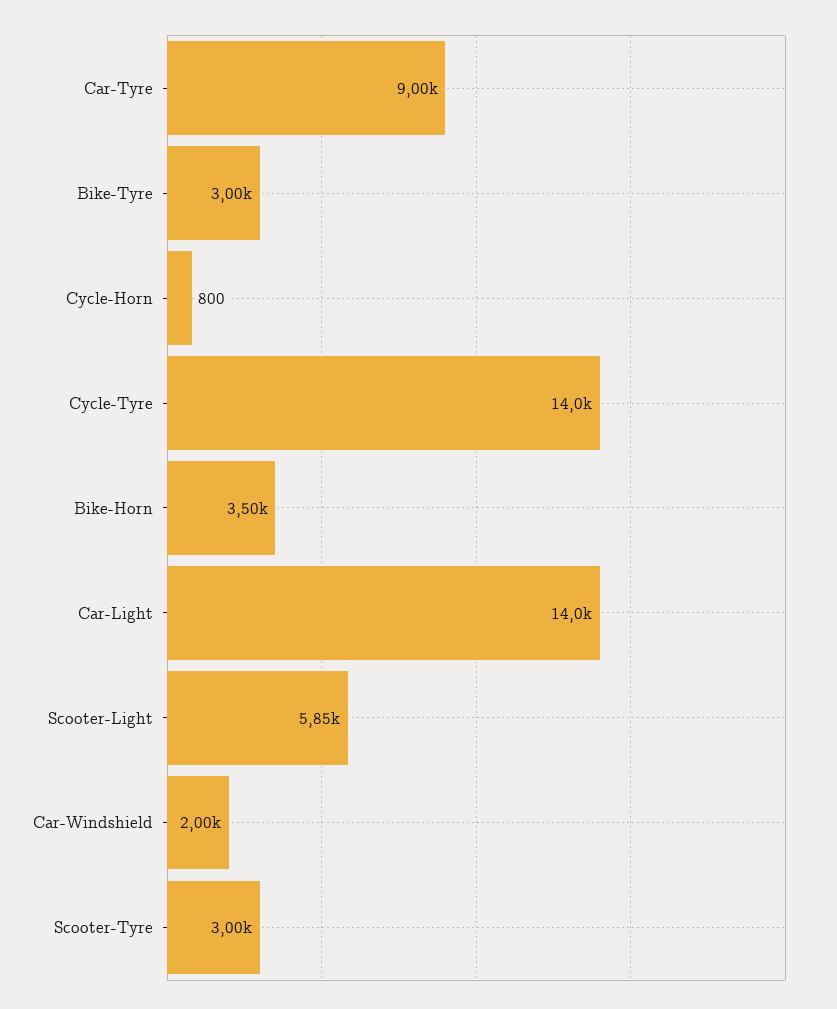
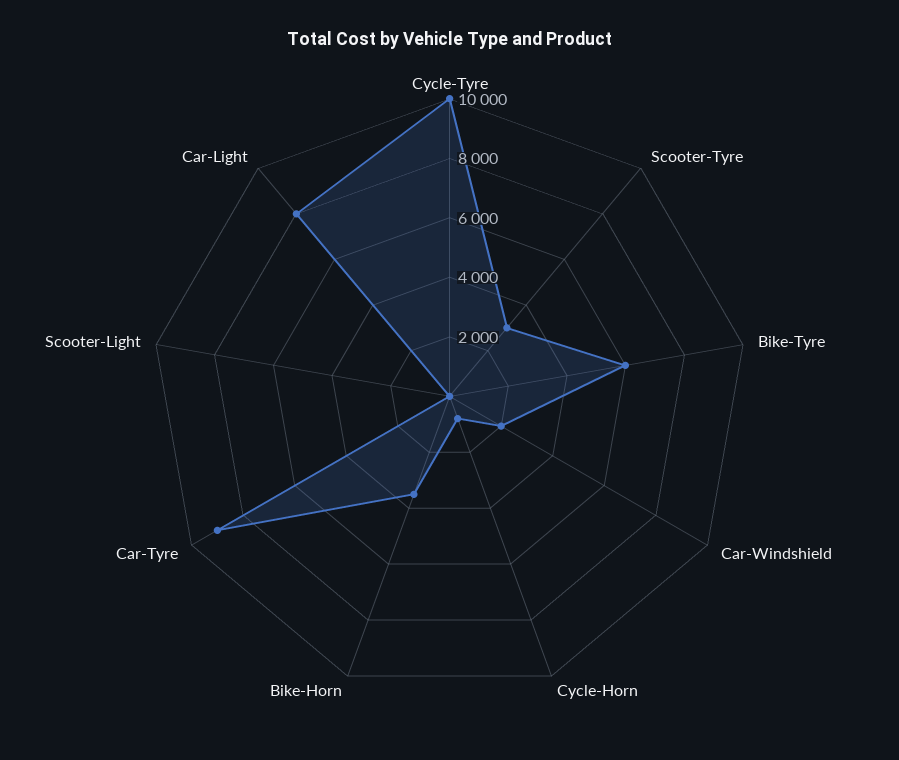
Bike-Tyre: 3000 -> 6000
Cycle-Tyre: 14000 -> 10000
Car-Light: 14000 -> 8000
Scooter-Light: 5850 -> 0

